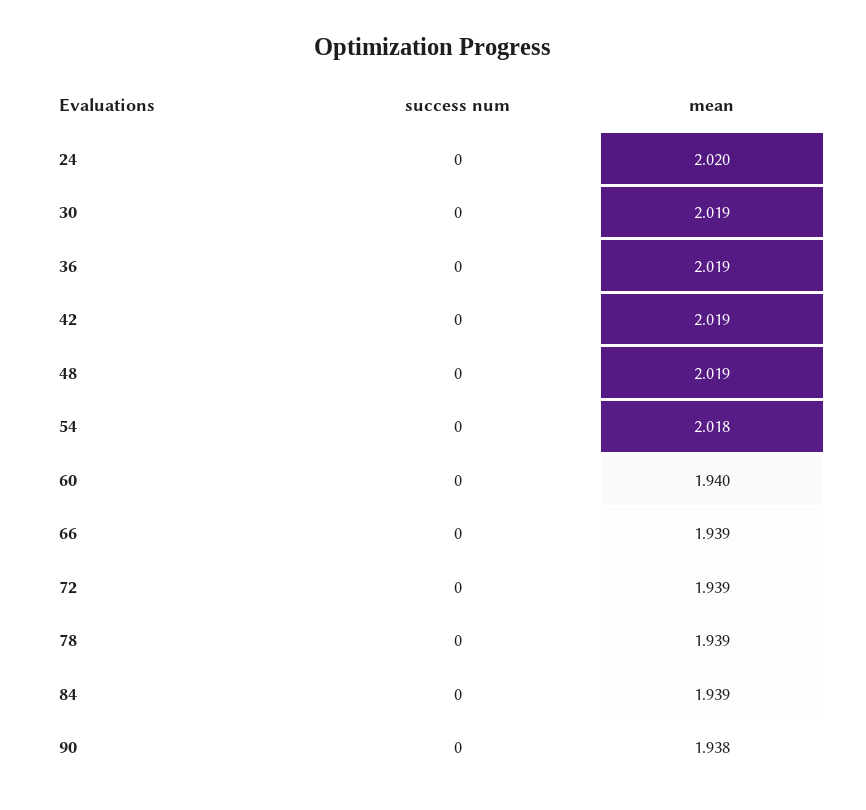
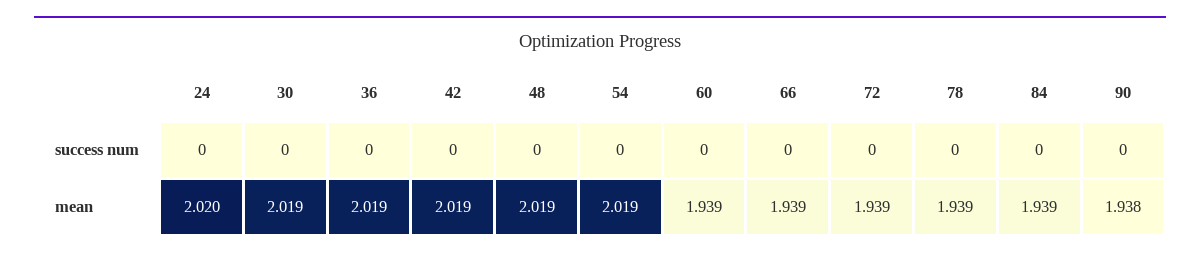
mean, 54: 2.018 -> 2.019
mean, 60: 1.94 -> 1.939

